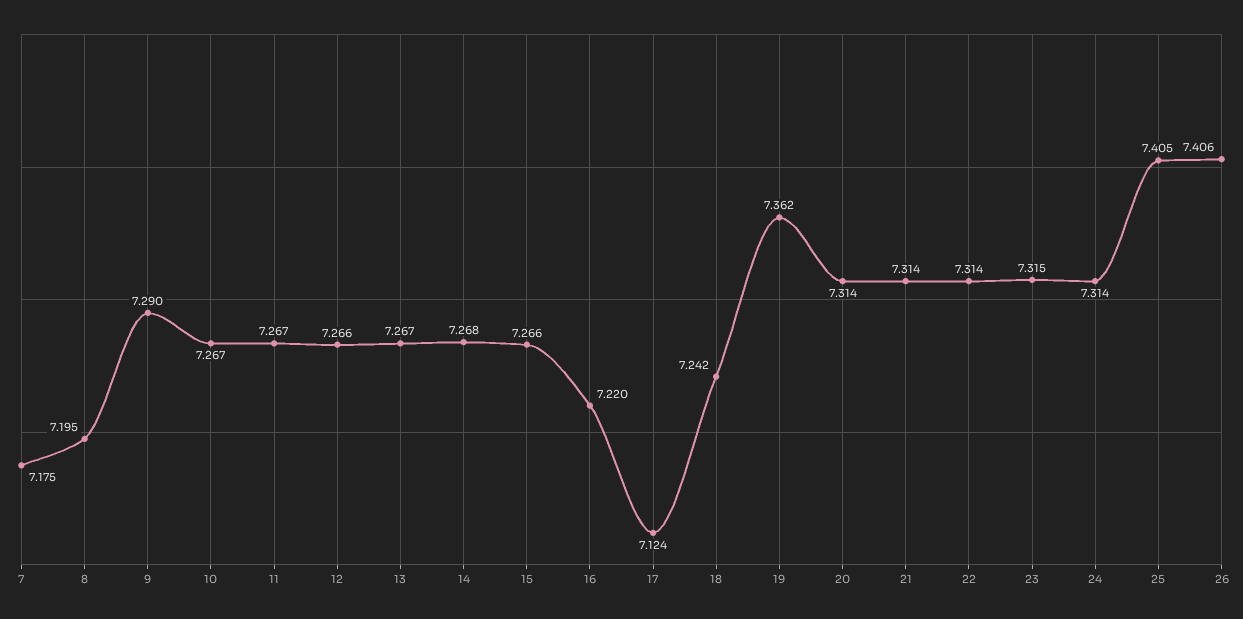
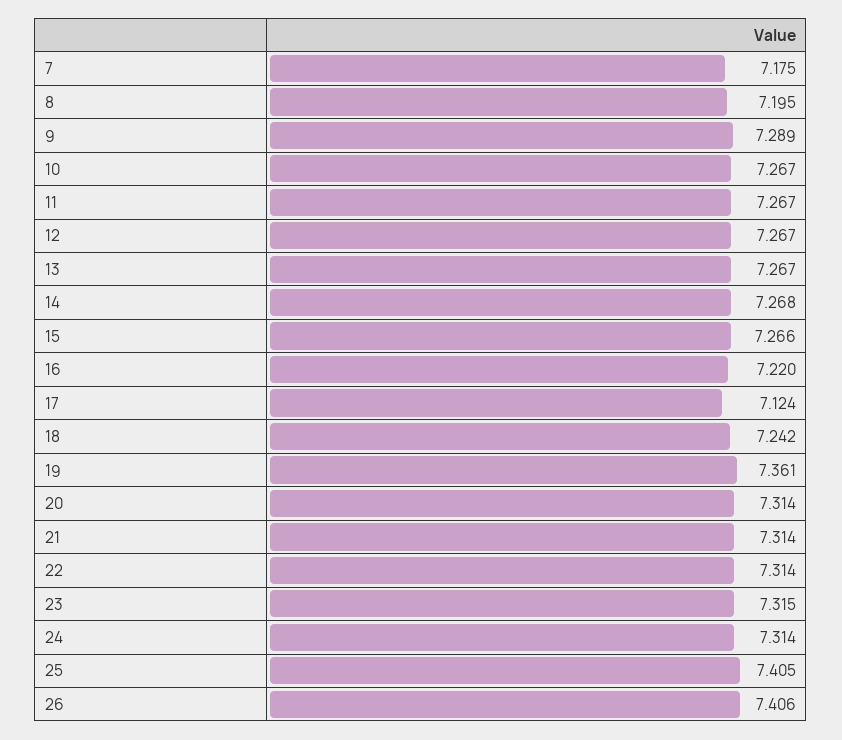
9: 7.29 -> 7.289
12: 7.266 -> 7.267
19: 7.362 -> 7.361

